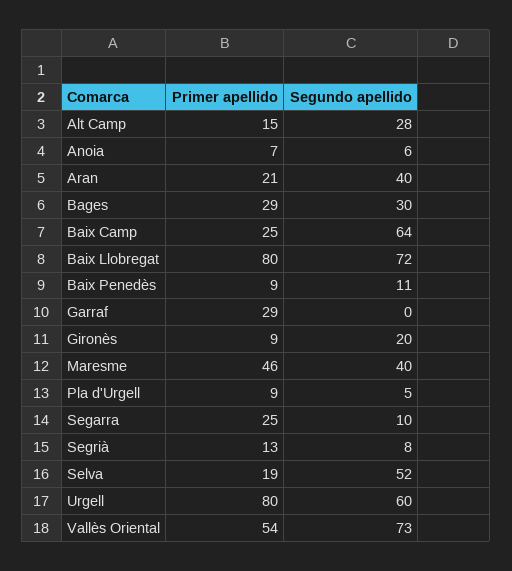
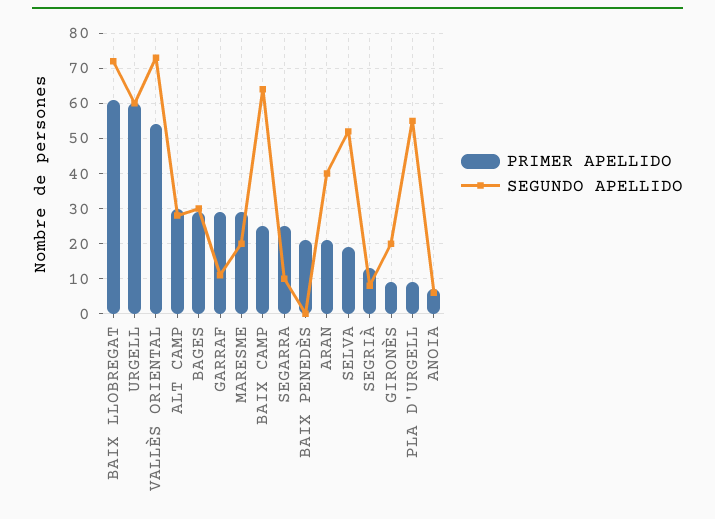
Primer apellido, Alt Camp: 15 -> 30
Primer apellido, Baix Llobregat: 80 -> 60
Primer apellido, Baix Penedès: 9 -> 20
Segundo apellido, Baix Penedès: 11 -> 0
Segundo apellido, Garraf: 0 -> 10
Primer apellido, Maresme: 46 -> 30
Segundo apellido, Maresme: 40 -> 20
Segundo apellido, Pla d'Urgell: 5 -> 55
Primer apellido, Urgell: 80 -> 60

